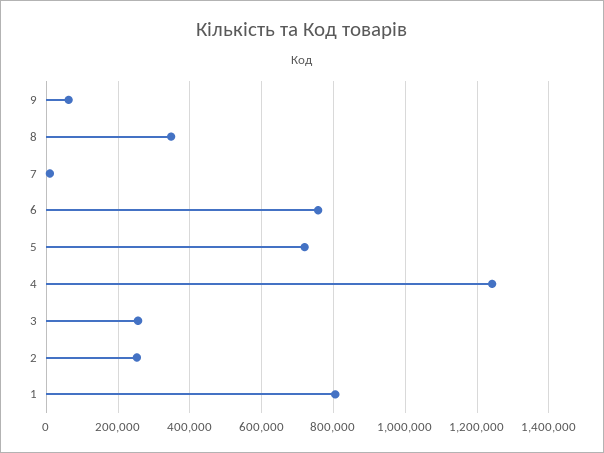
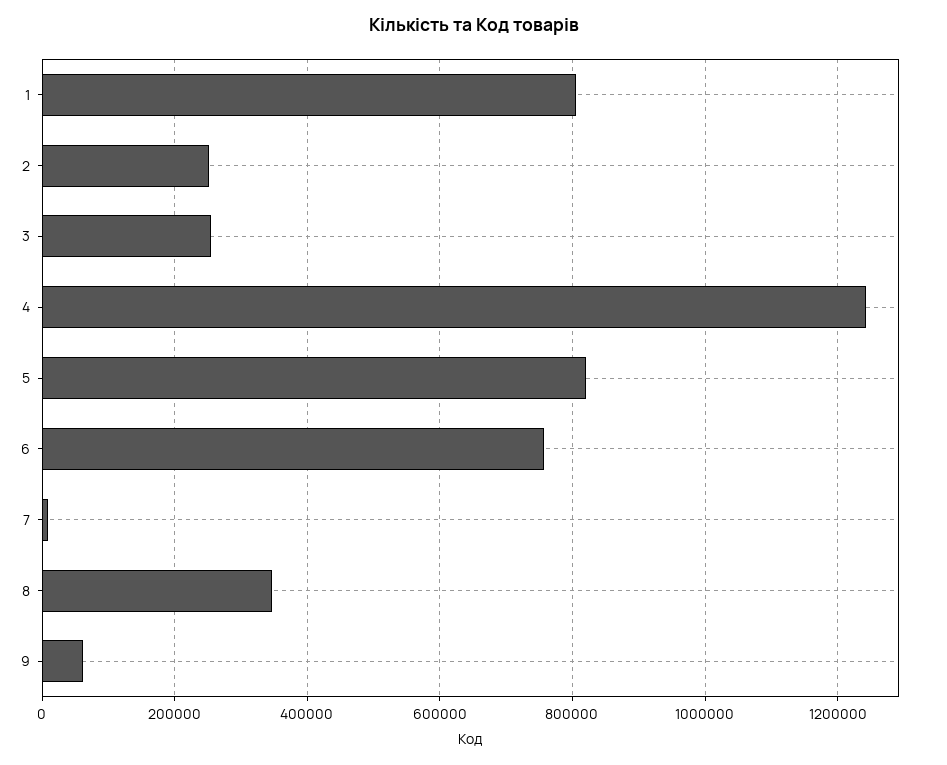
5: 720000 -> 820000

